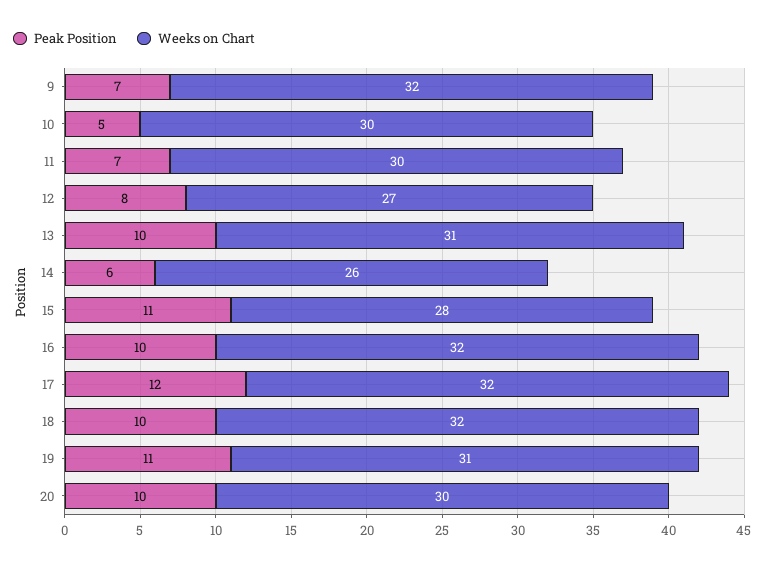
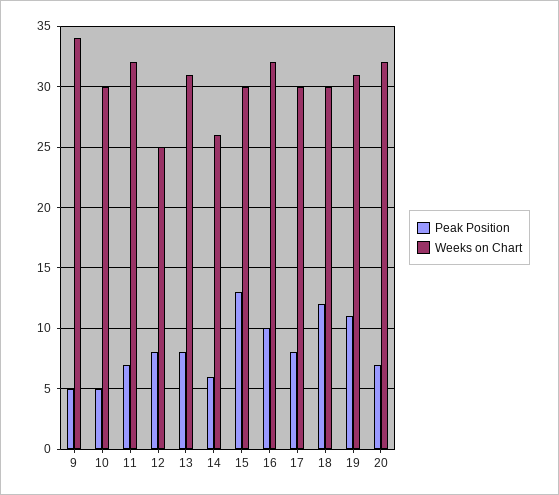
Peak Position, 9: 7 -> 5
Weeks on Chart, 9: 32 -> 34
Weeks on Chart, 11: 30 -> 32
Weeks on Chart, 12: 27 -> 25
Peak Position, 13: 10 -> 8
Peak Position, 15: 11 -> 13
Weeks on Chart, 15: 28 -> 30
Peak Position, 17: 12 -> 8
Weeks on Chart, 17: 32 -> 30
Peak Position, 18: 10 -> 12
Weeks on Chart, 18: 32 -> 30
Peak Position, 20: 10 -> 7
Weeks on Chart, 20: 30 -> 32

